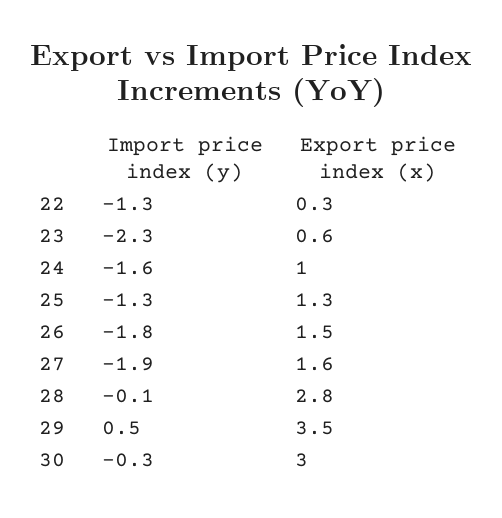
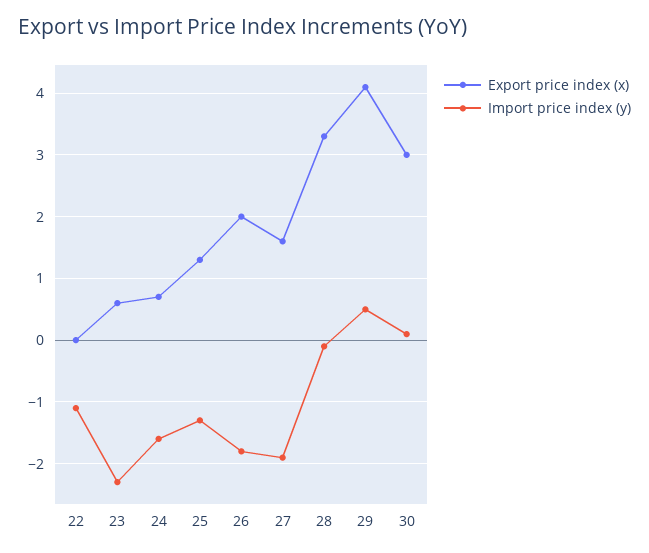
Import price index (y), 22: -1.3 -> -1.1
Export price index (x), 22: 0.3 -> 0
Export price index (x), 24: 1 -> 0.7
Export price index (x), 26: 1.5 -> 2
Export price index (x), 28: 2.8 -> 3.3
Export price index (x), 29: 3.5 -> 4.1
Import price index (y), 30: -0.3 -> 0.1

